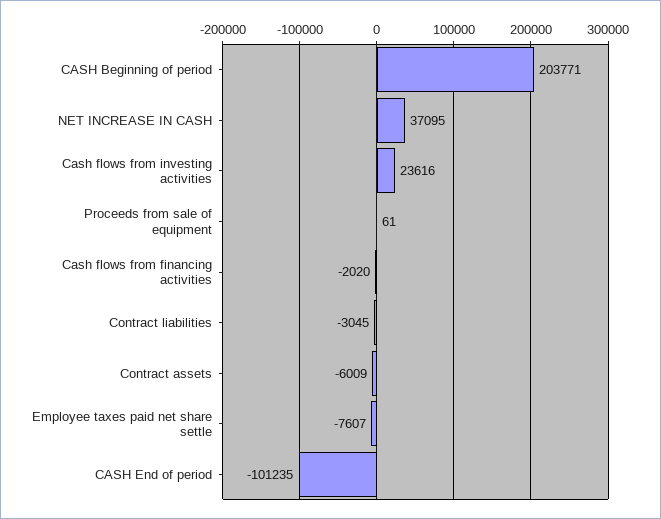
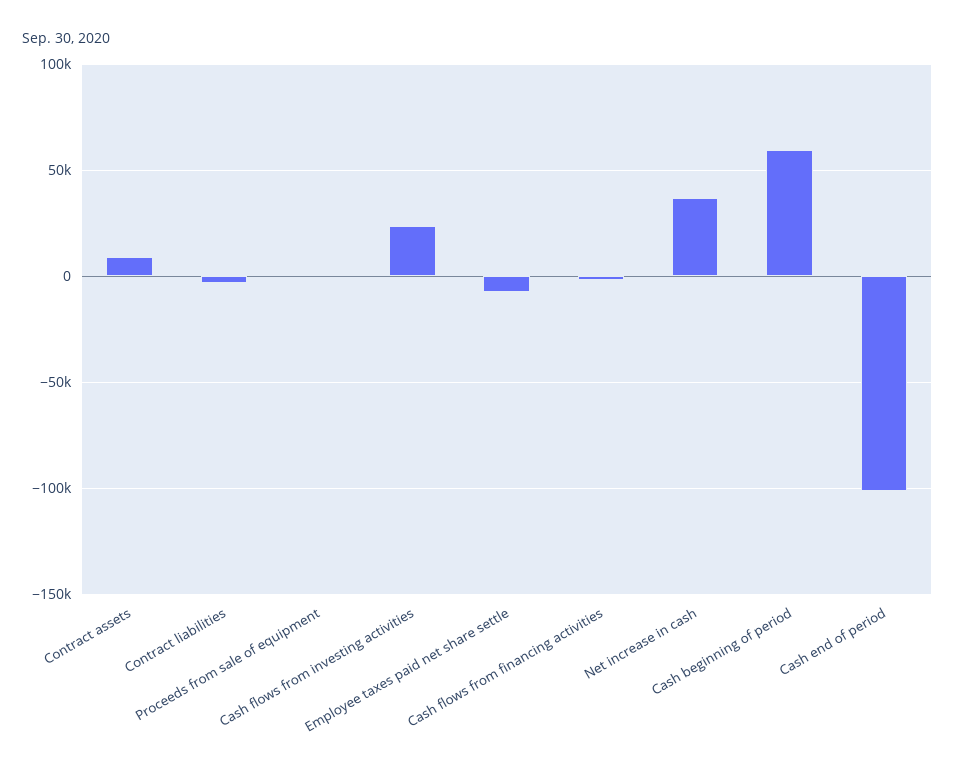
CASH Beginning of period: 203771 -> 60000
Contract assets: -6009 -> 10000

